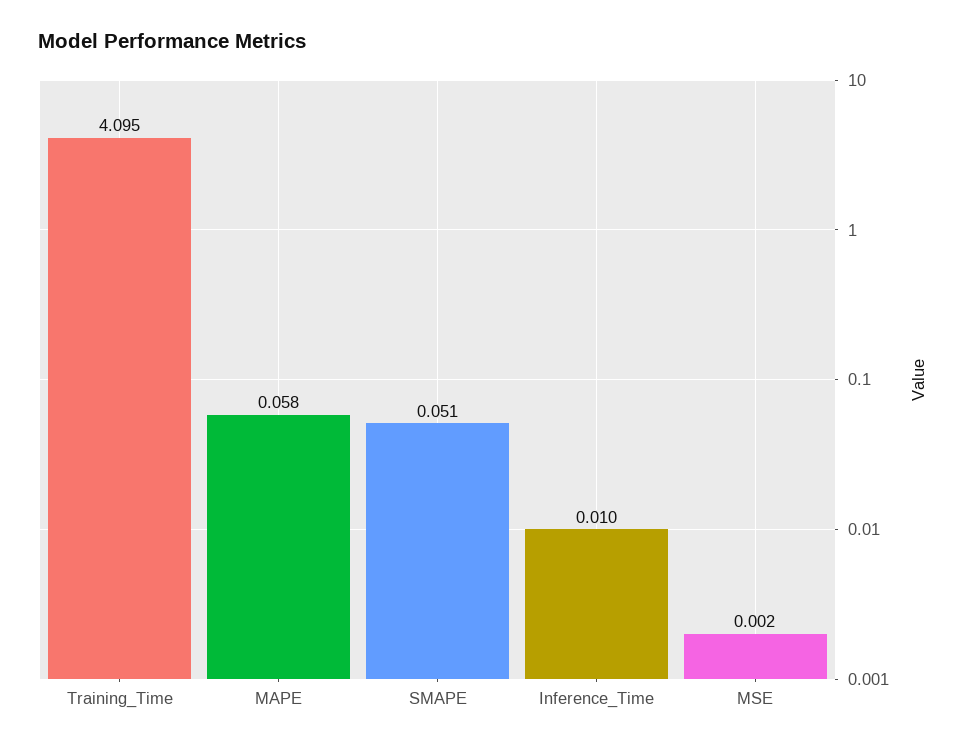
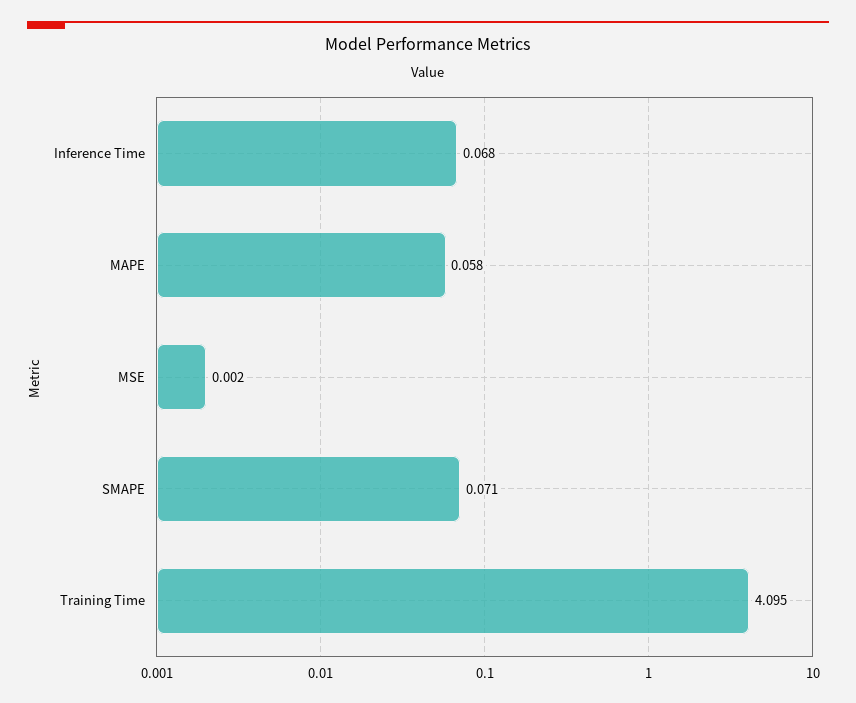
SMAPE: 0.051 -> 0.071
Inference_Time: 0.01 -> 0.068

